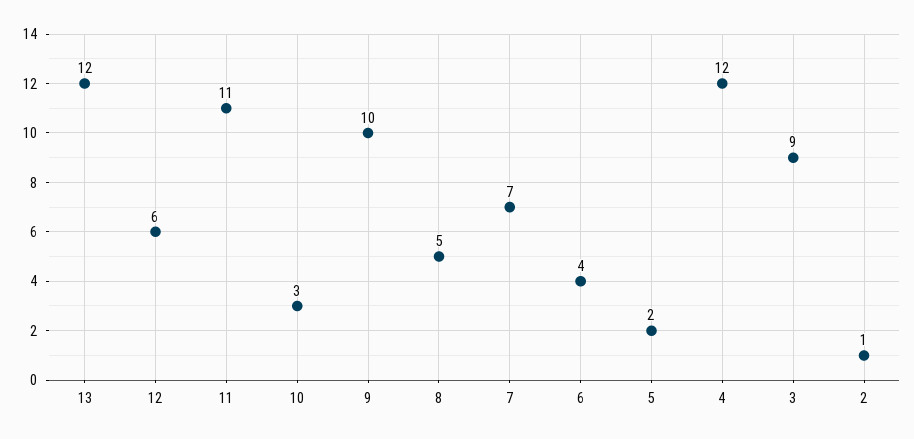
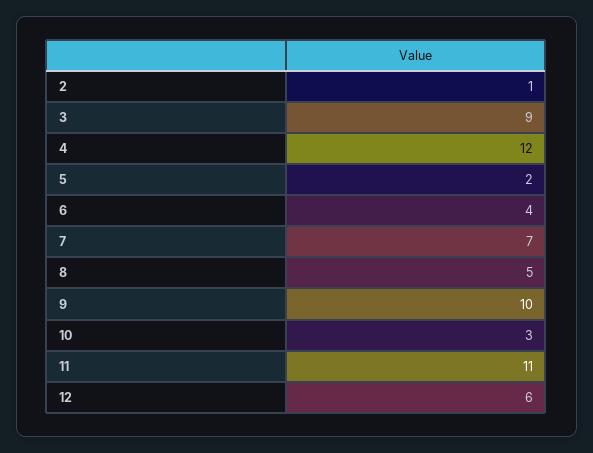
13: 12 -> none

